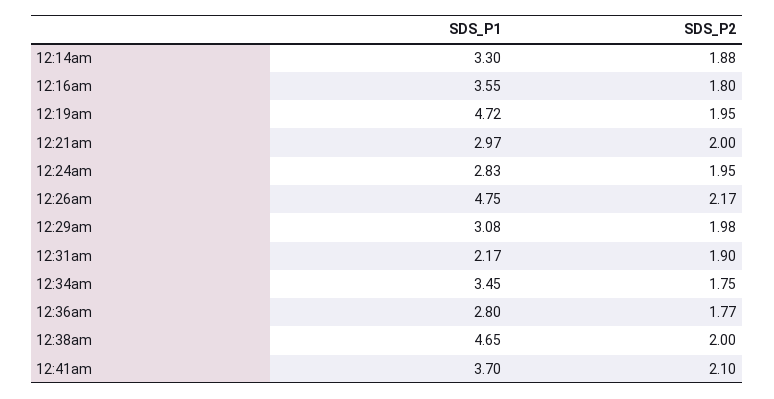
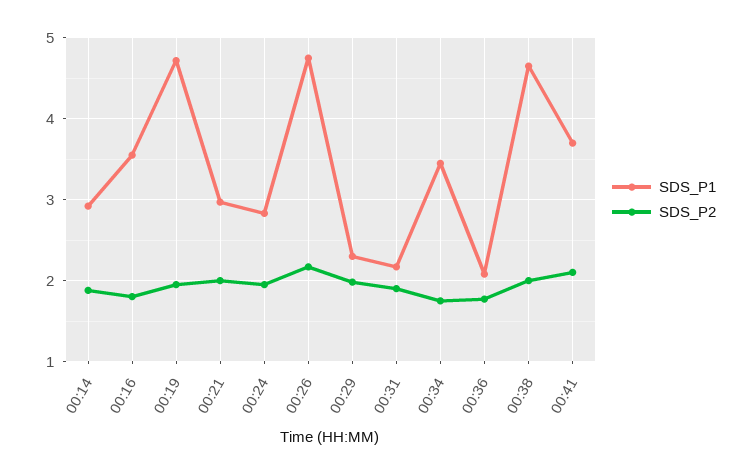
SDS_P1, 12:14am: 3.3 -> 2.9
SDS_P1, 12:29am: 3.08 -> 2.3
SDS_P1, 12:36am: 2.8 -> 2.1

